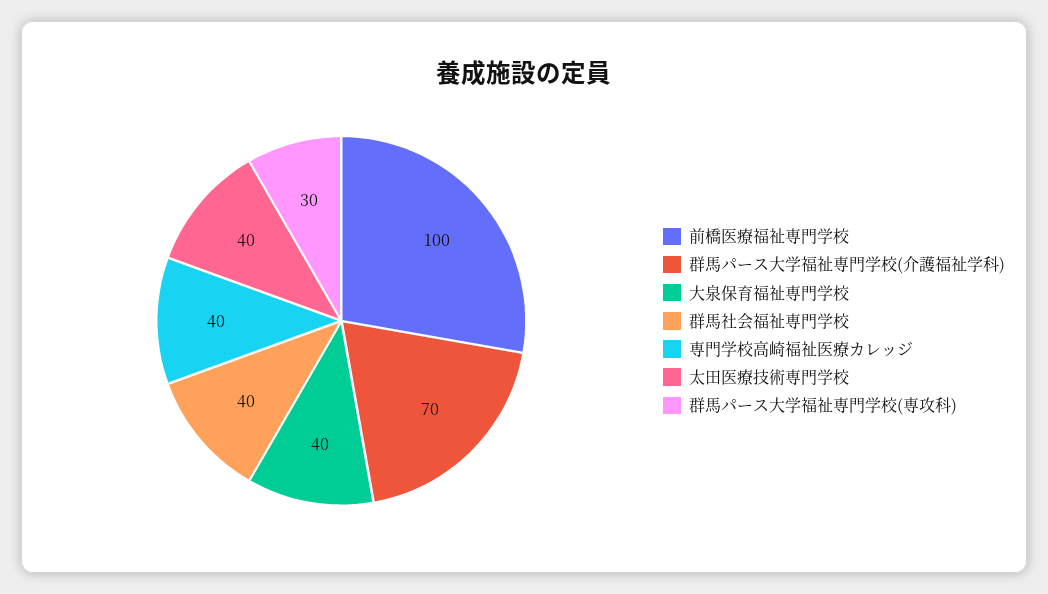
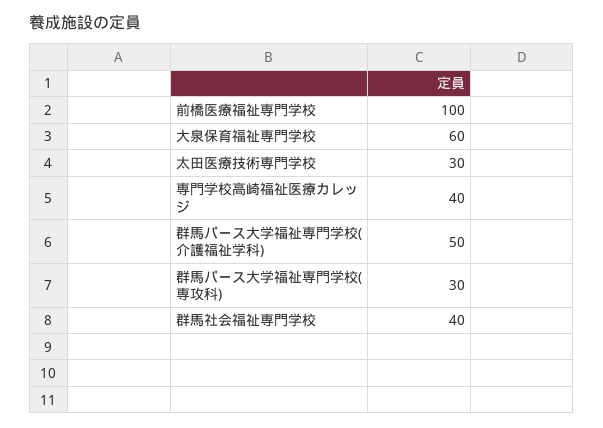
群馬パース大学福祉専門学校(介護福祉学科): 70 -> 50
大泉保育福祉専門学校: 40 -> 60
太田医療技術専門学校: 40 -> 30

